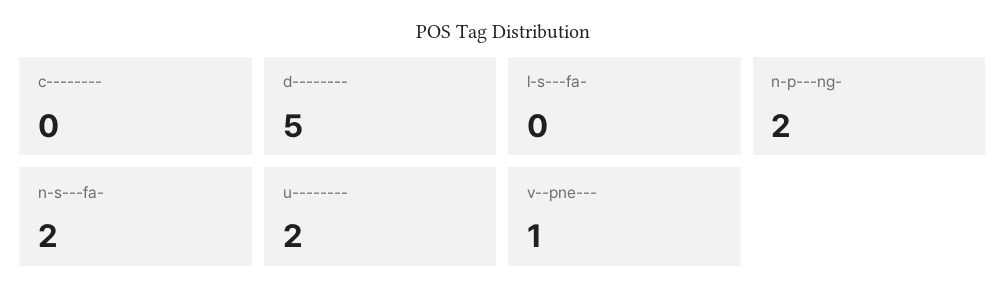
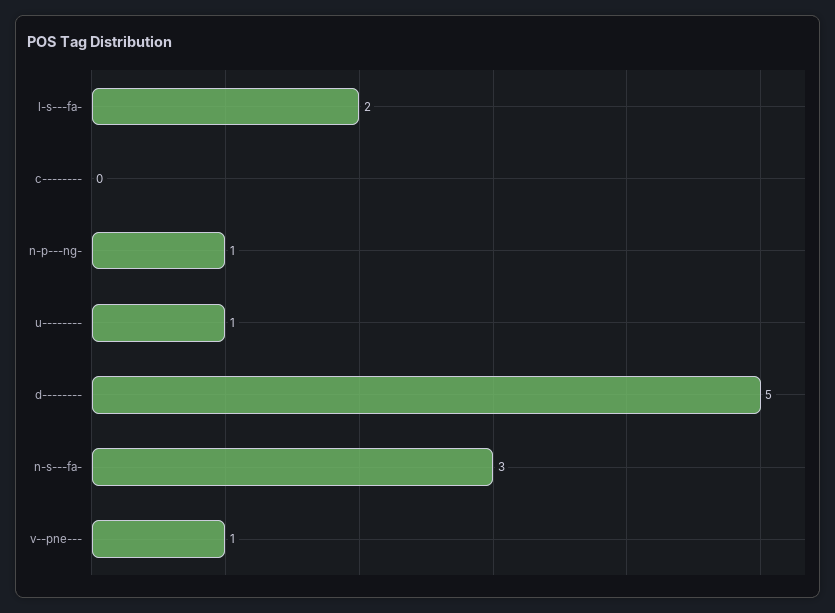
l-s---fa-: 0 -> 2
n-p---ng-: 2 -> 1
n-s---fa-: 2 -> 3
u--------: 2 -> 1

